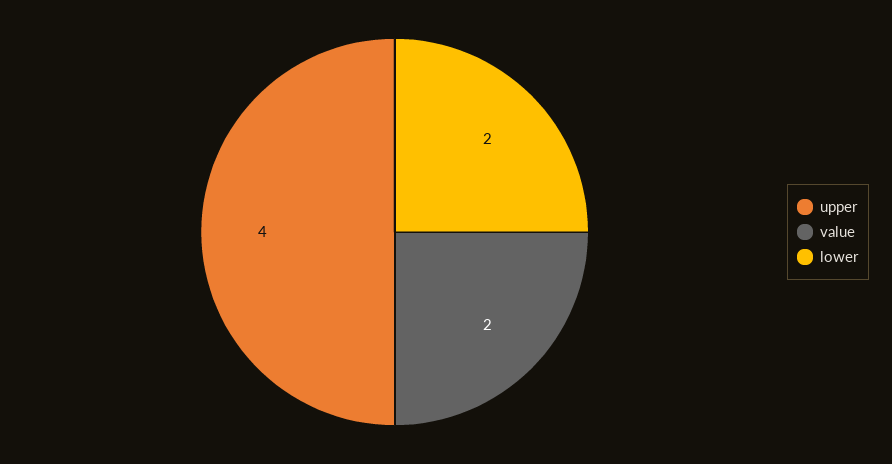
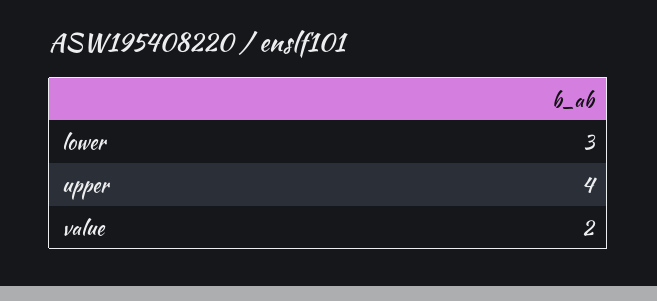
lower: 2 -> 3

